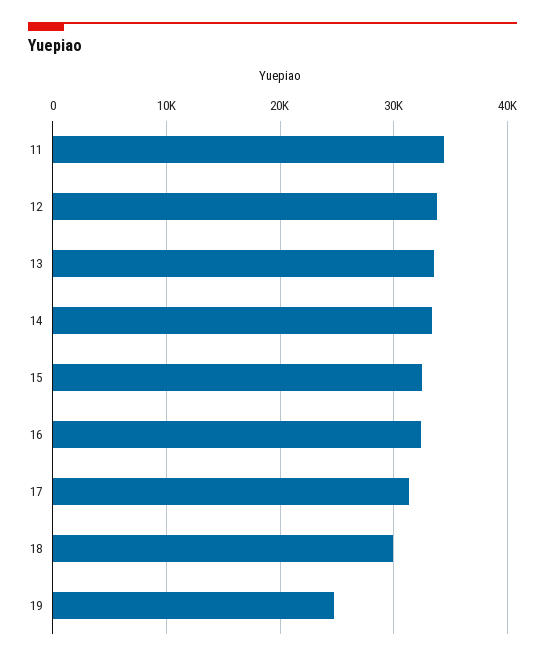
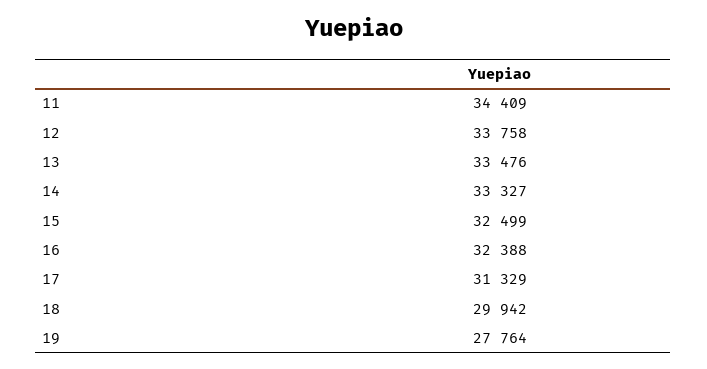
19: 25000 -> 27764

